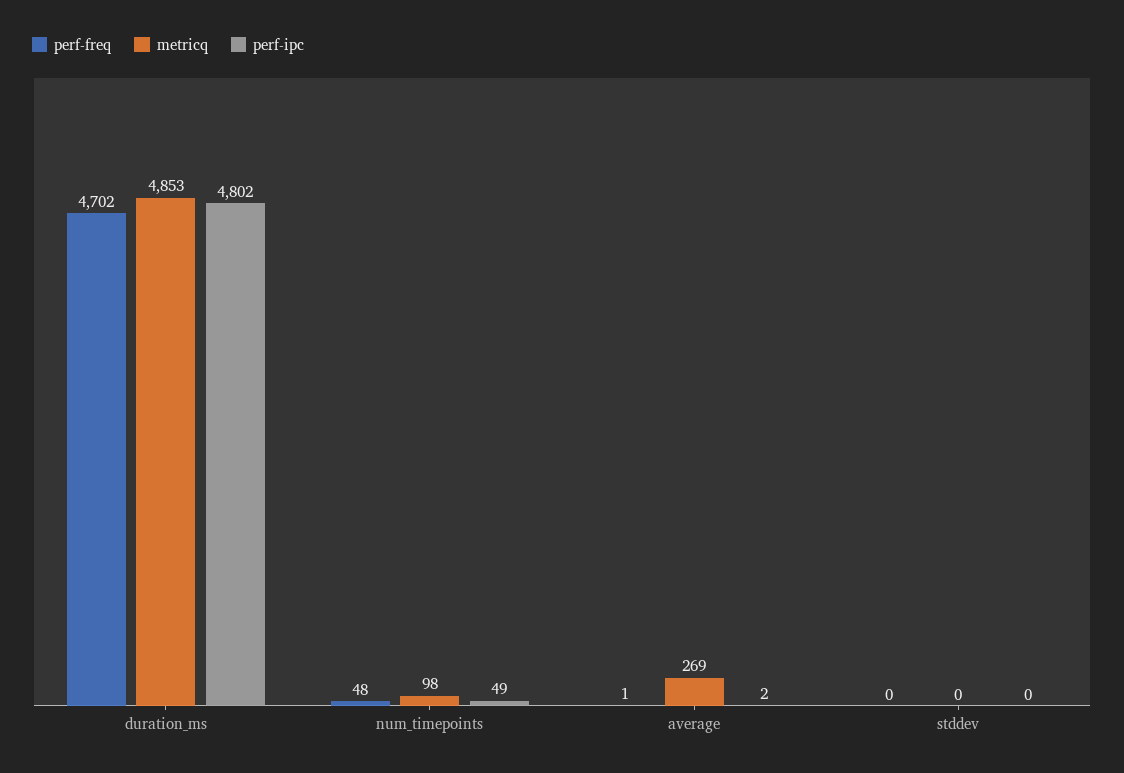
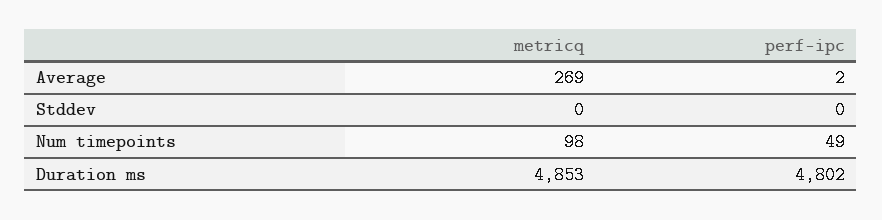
perf-freq, duration_ms: 4702 -> none
perf-freq, num_timepoints: 48 -> none
perf-freq, average: 1 -> none
perf-freq, stddev: 0 -> none

